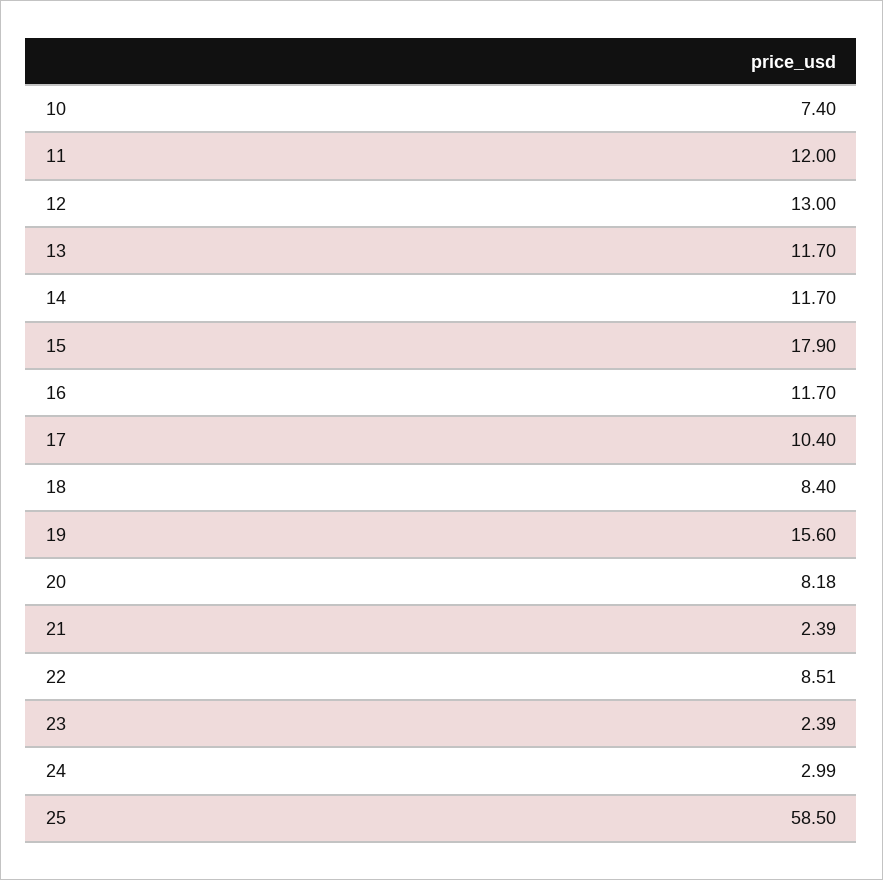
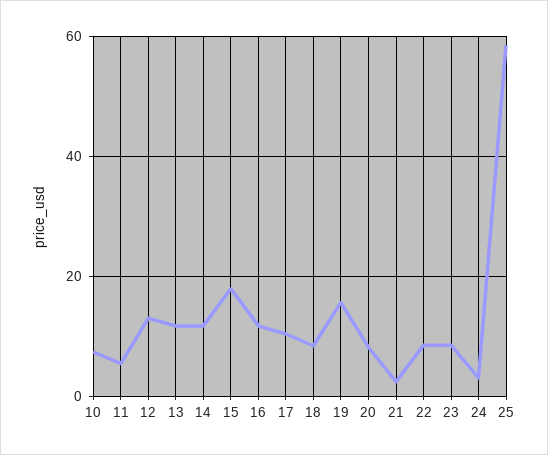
11: 12 -> 6
23: 2.39 -> 8

